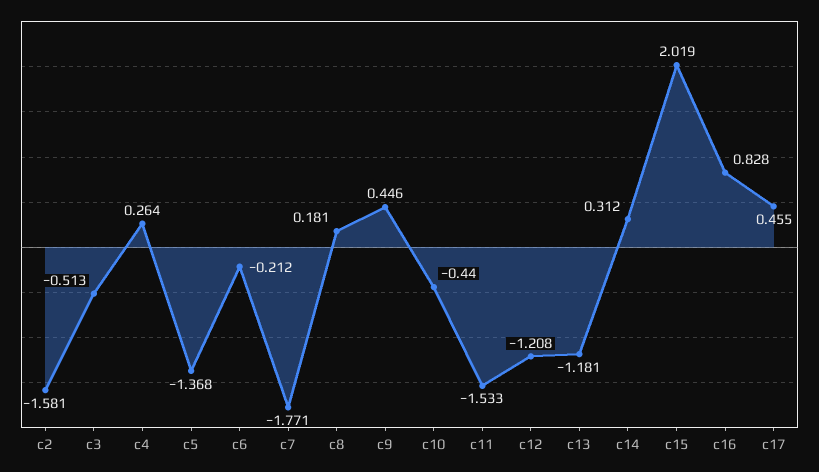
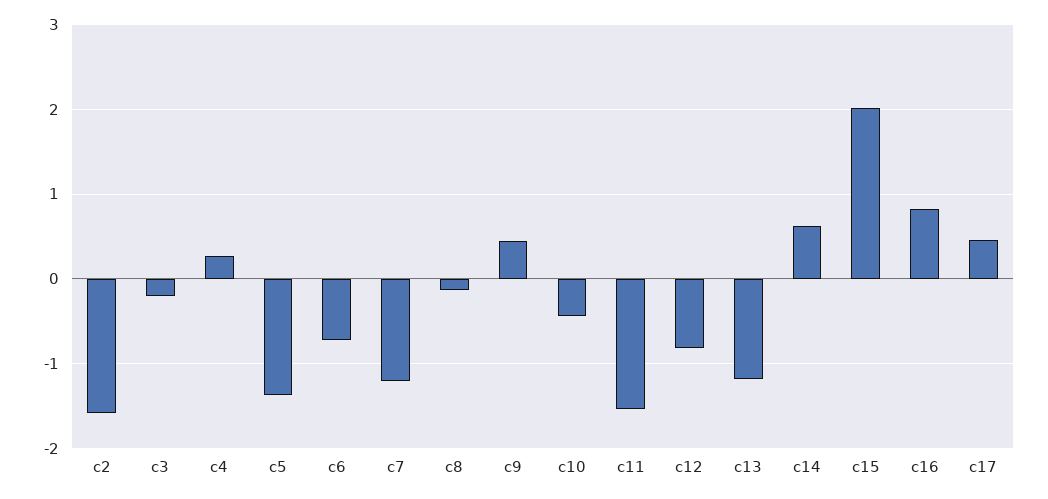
c3: -0.513 -> -0.2
c6: -0.212 -> -0.7
c7: -1.771 -> -1.2
c8: 0.181 -> -0.1
c12: -1.208 -> -0.8
c14: 0.312 -> 0.6

